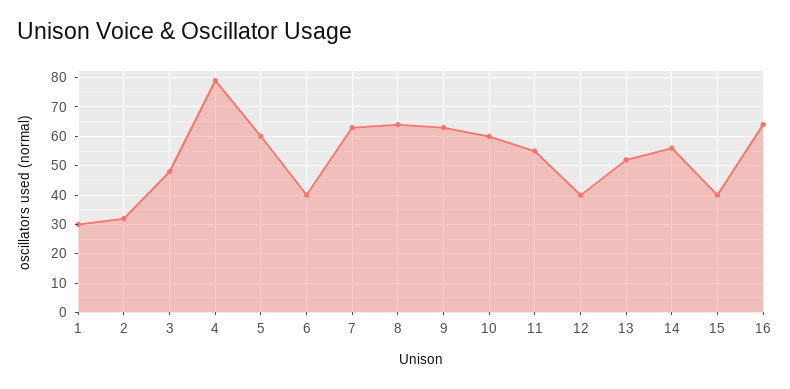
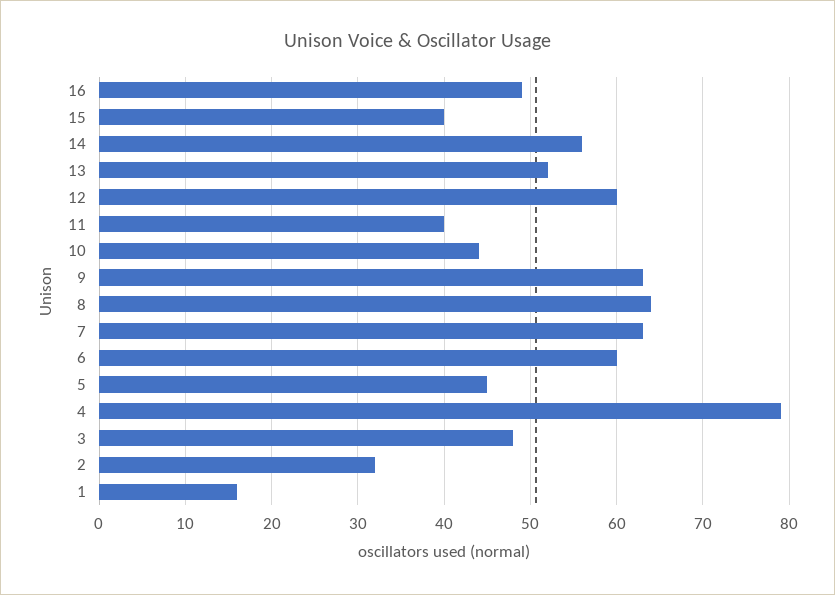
1: 30 -> 16
5: 60 -> 45
6: 40 -> 60
10: 60 -> 44
11: 55 -> 40
12: 40 -> 60
16: 65 -> 49

